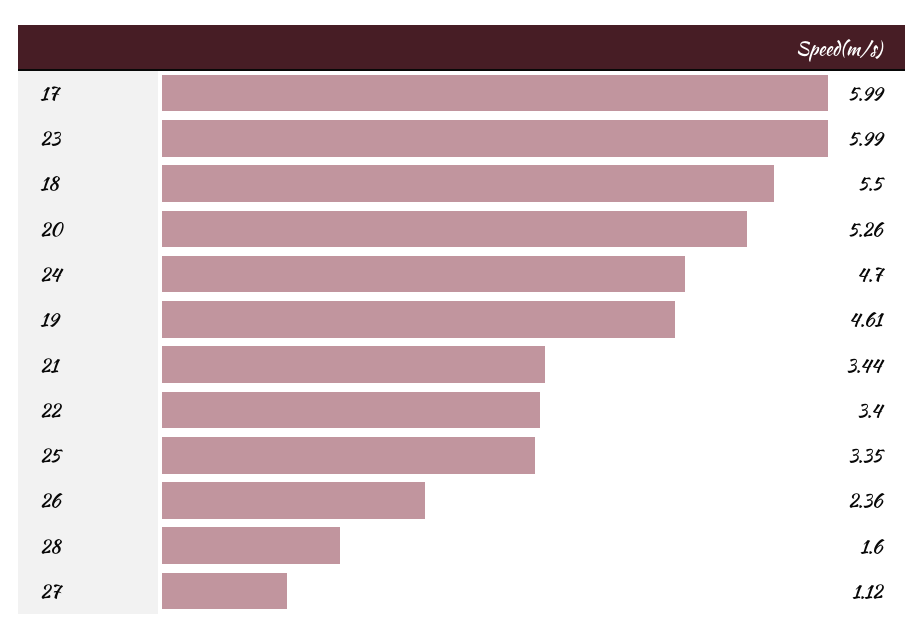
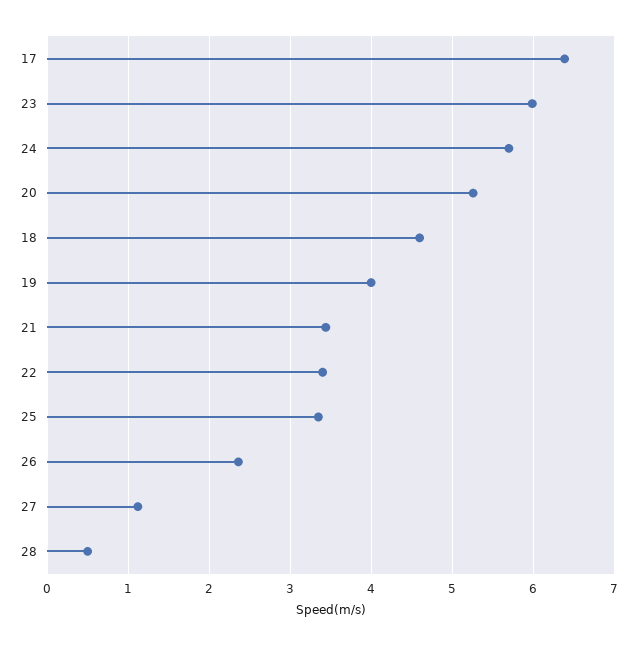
17: 5.99 -> 6.4
18: 5.5 -> 4.6
24: 4.7 -> 5.7
19: 4.61 -> 4
28: 1.6 -> 0.5

